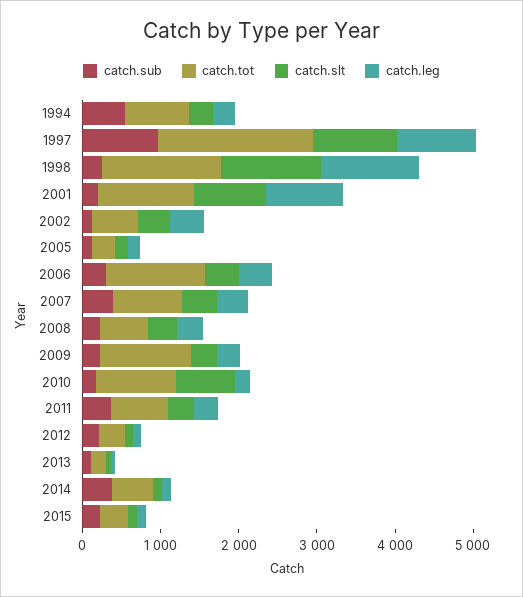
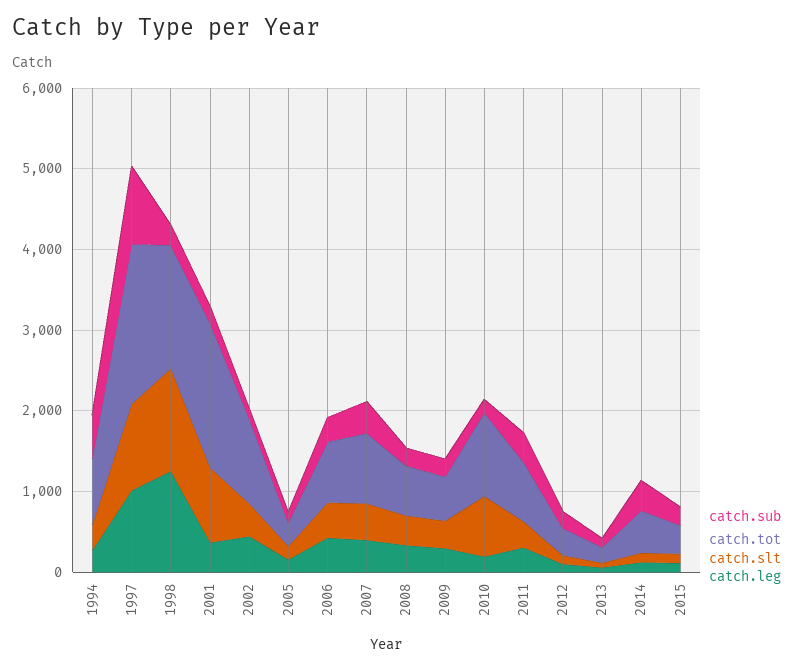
catch.tot, 2001: 1200 -> 1800
catch.leg, 2001: 1000 -> 400
catch.tot, 2002: 600 -> 1000
catch.tot, 2006: 1200 -> 800
catch.tot, 2009: 1200 -> 600

